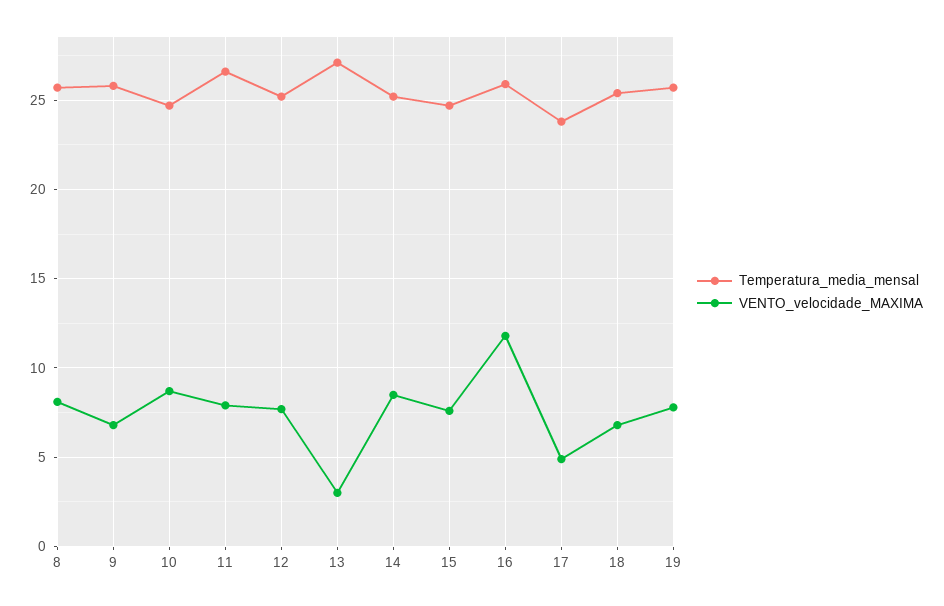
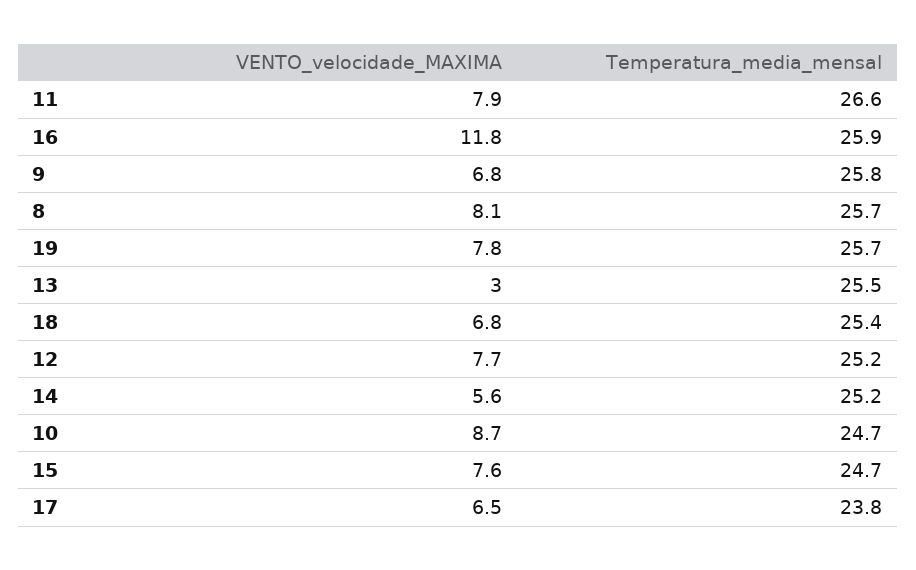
Temperatura_media_mensal, 13: 27 -> 25.5
VENTO_velocidade_MAXIMA, 14: 8.5 -> 5.6
VENTO_velocidade_MAXIMA, 17: 5 -> 6.5

